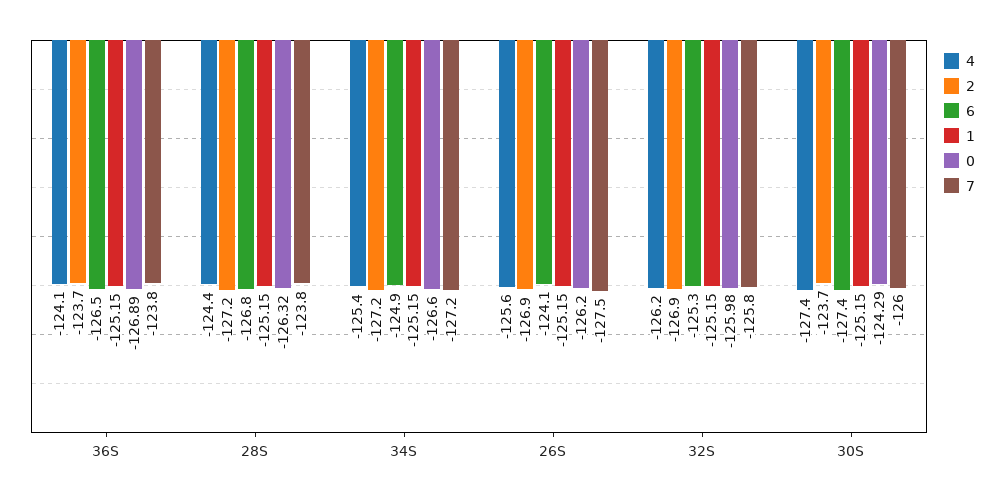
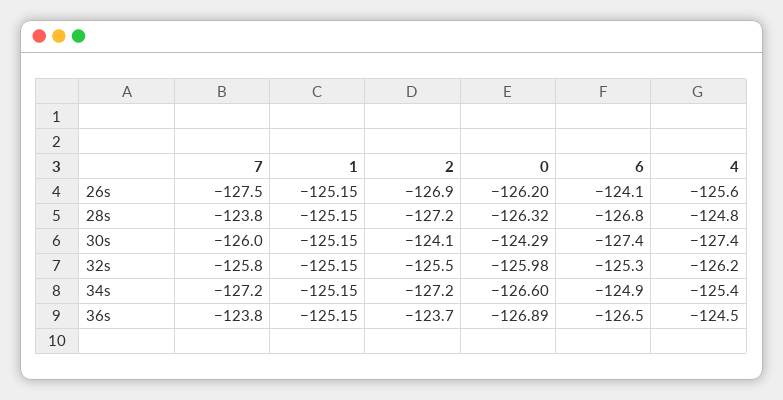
4, 36S: -124.1 -> -124.5
4, 28S: -124.4 -> -124.8
2, 32S: -126.9 -> -125.5
2, 30S: -123.7 -> -124.1

